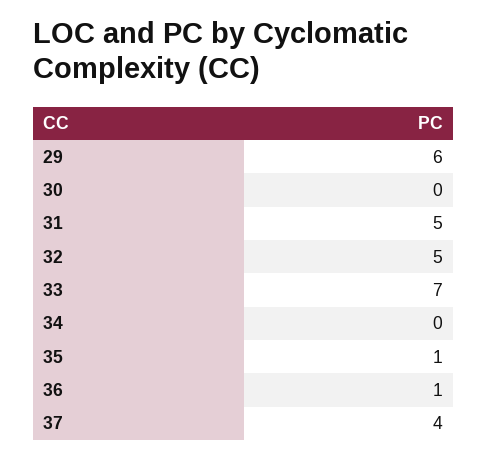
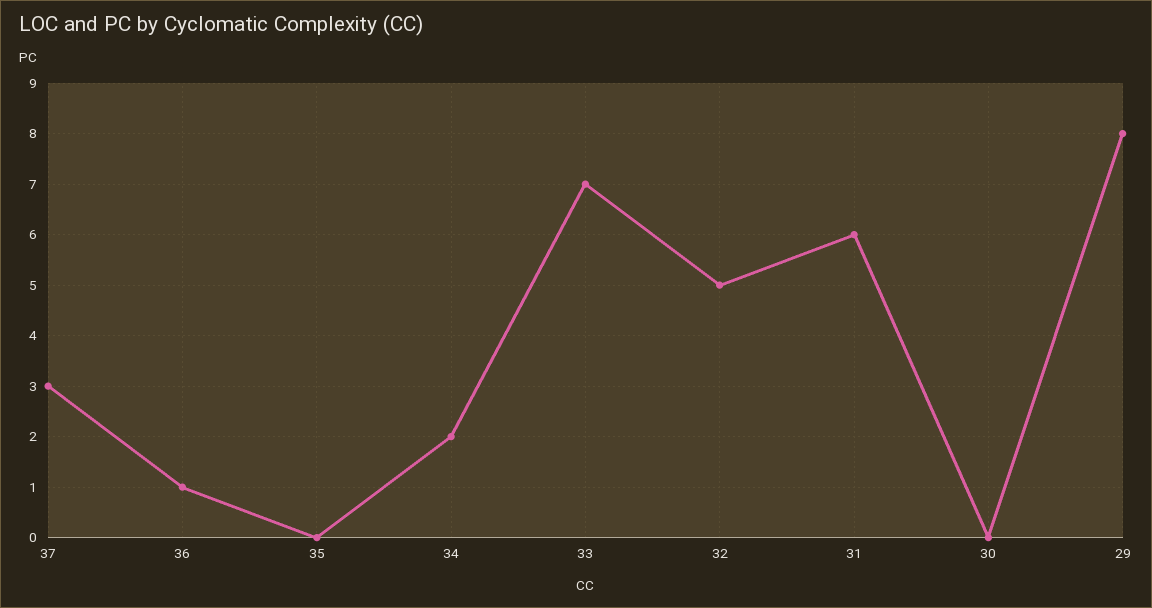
29: 6 -> 8
31: 5 -> 6
34: 0 -> 2
35: 1 -> 0
37: 4 -> 3

